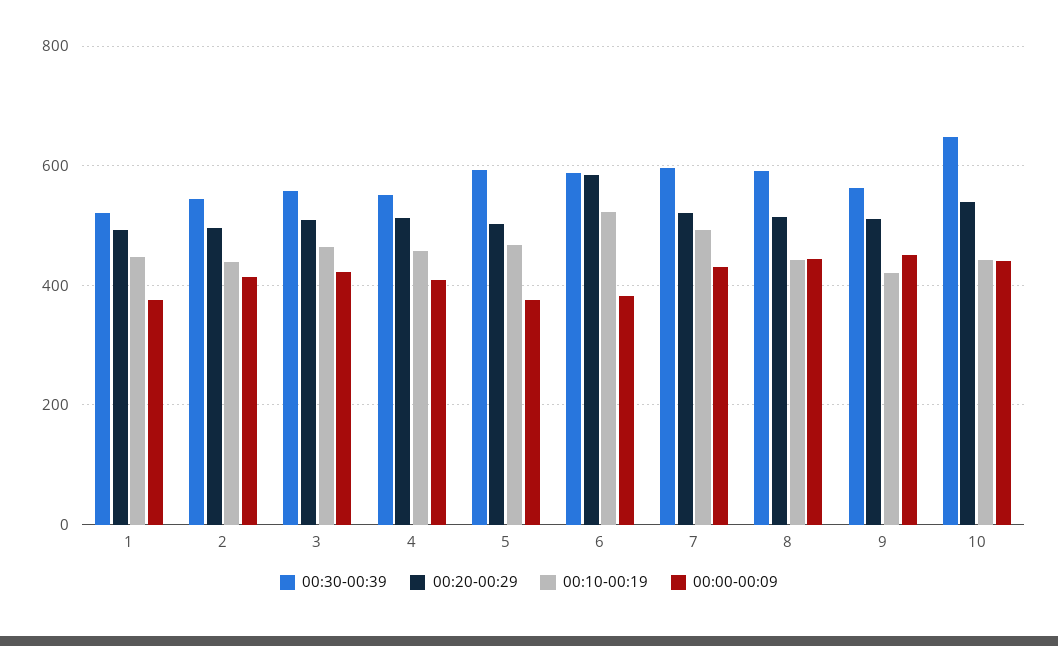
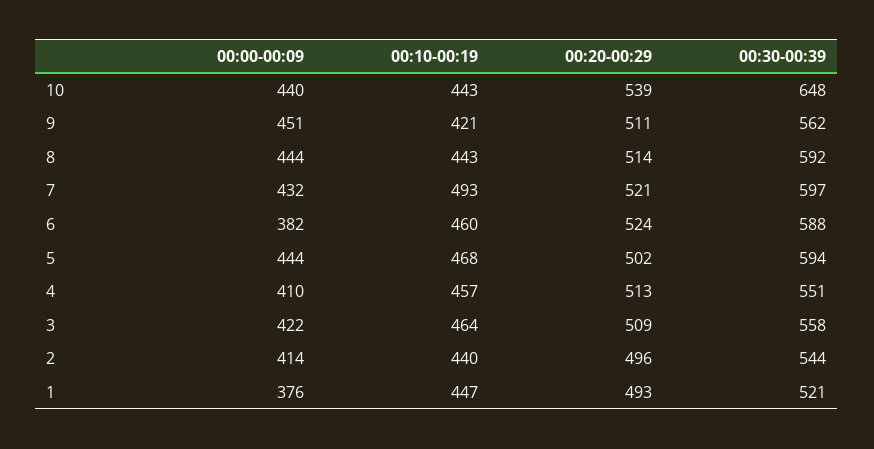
00:00-00:09, 5: 380 -> 444
00:20-00:29, 6: 580 -> 524
00:10-00:19, 6: 520 -> 460

